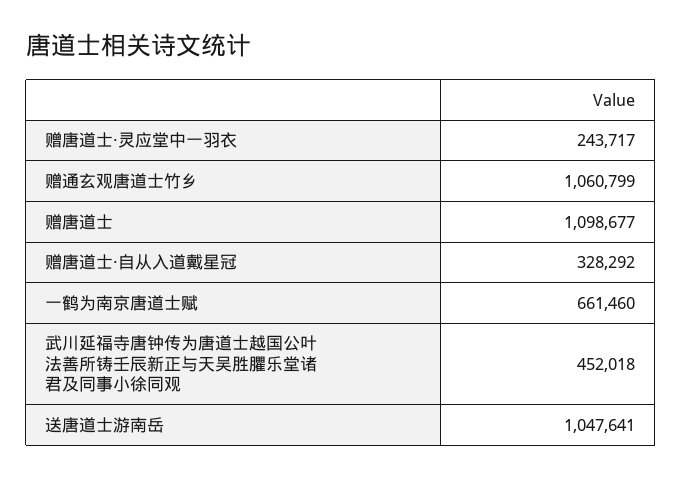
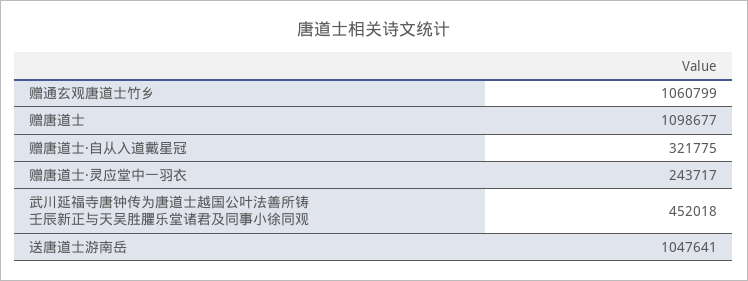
赠唐道士·自从入道戴星冠: 328292 -> 321775
一鹤为南京唐道士赋: 661460 -> none

